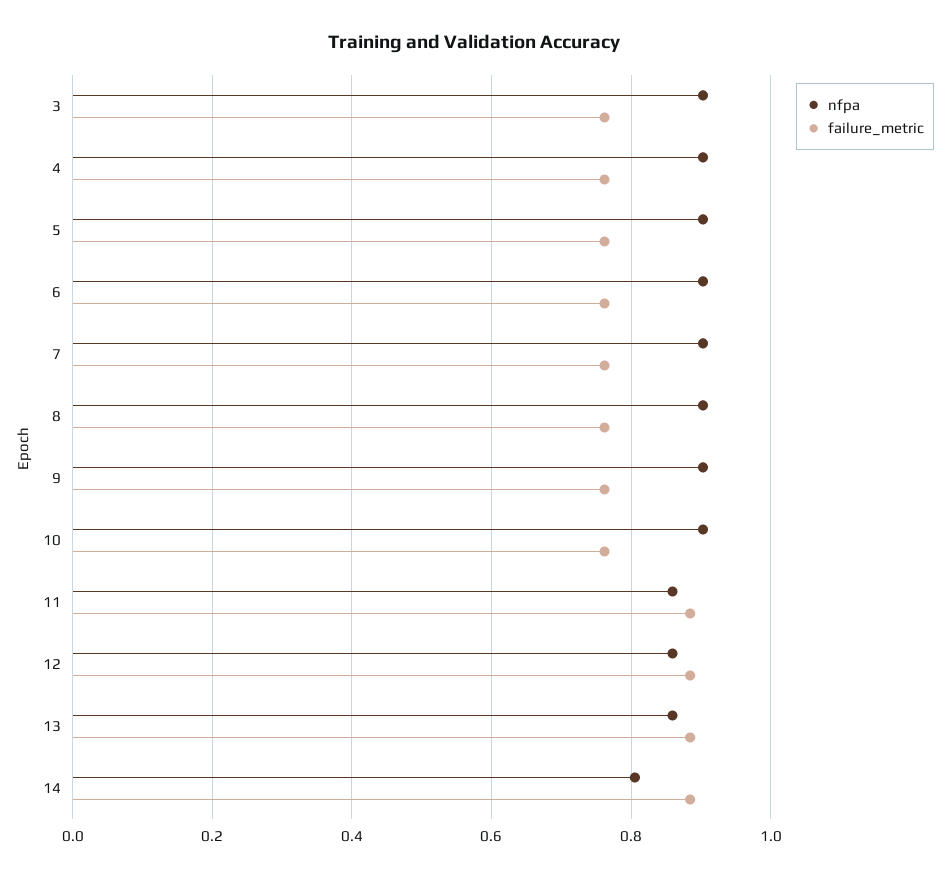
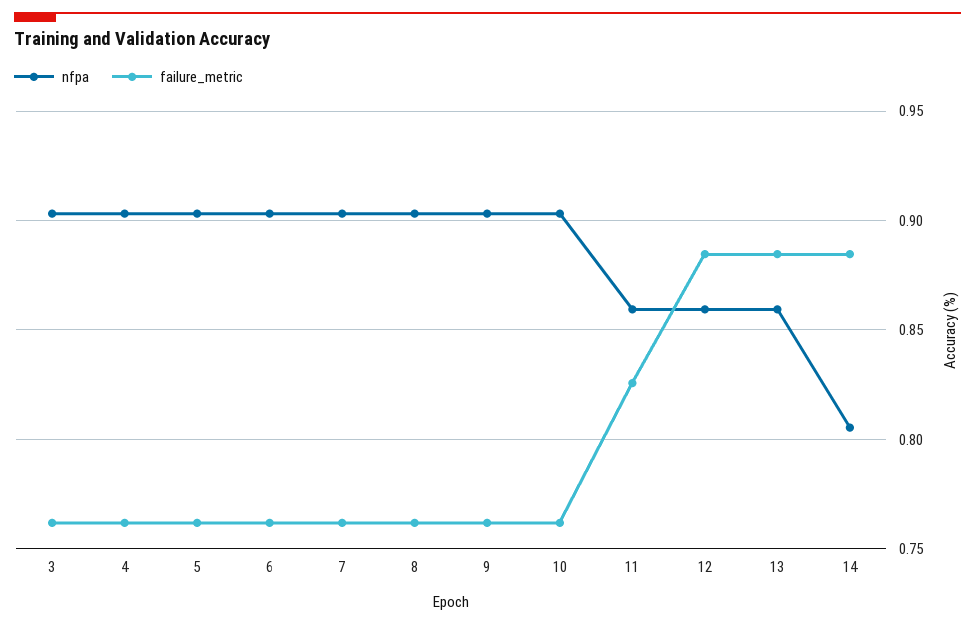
failure_metric, 11: 0.88 -> 0.825

